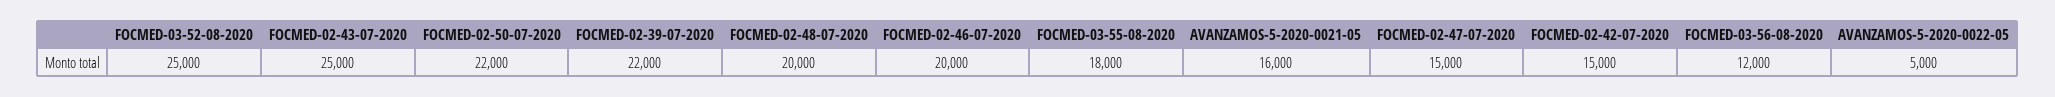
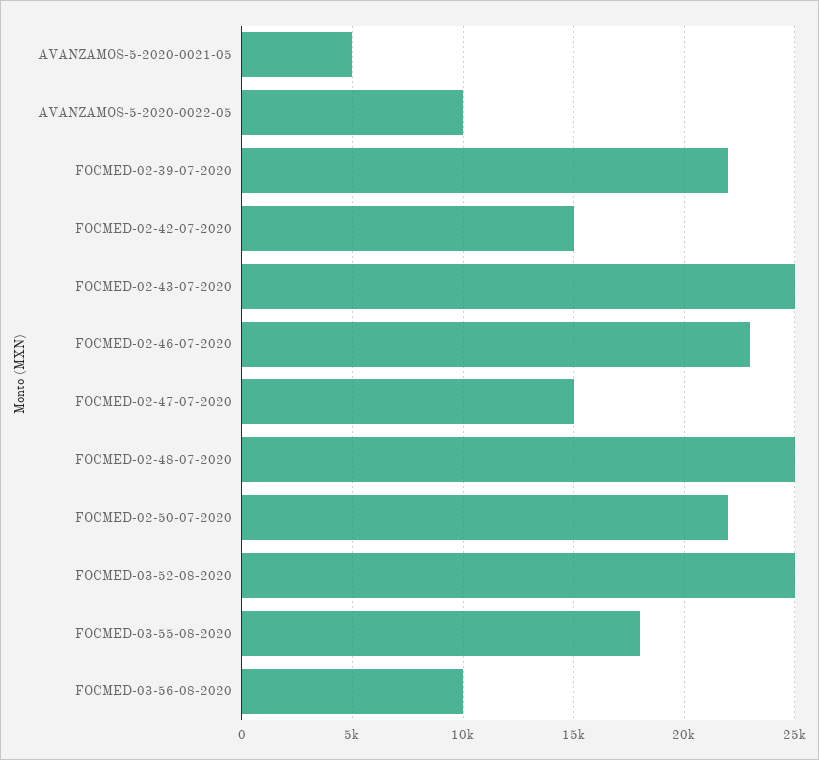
FOCMED-02-48-07-2020: 20000 -> 25000
FOCMED-02-46-07-2020: 20000 -> 23000
AVANZAMOS-5-2020-0021-05: 16000 -> 5000
FOCMED-03-56-08-2020: 12000 -> 10000
AVANZAMOS-5-2020-0022-05: 5000 -> 10000

